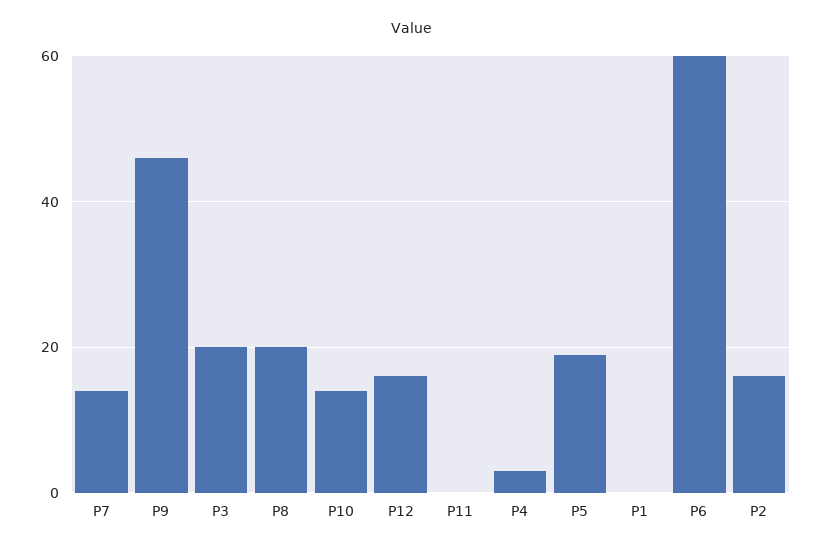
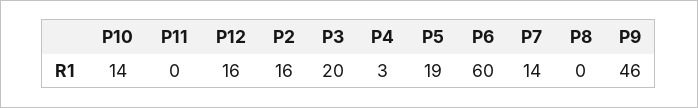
P8: 20 -> 0
P1: 0 -> none

